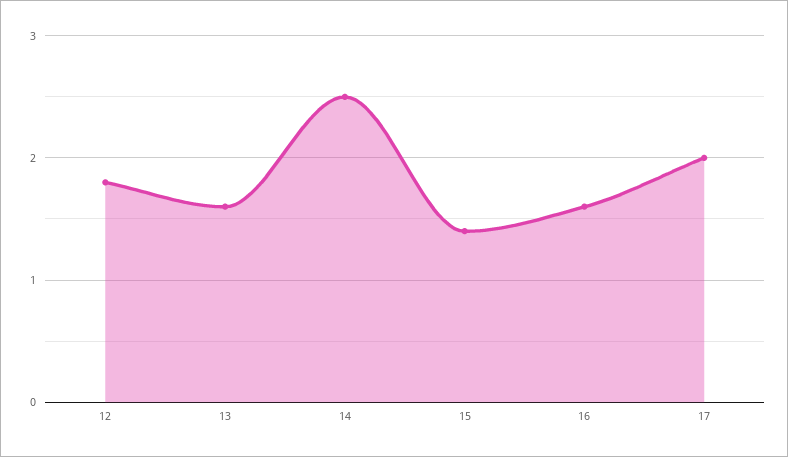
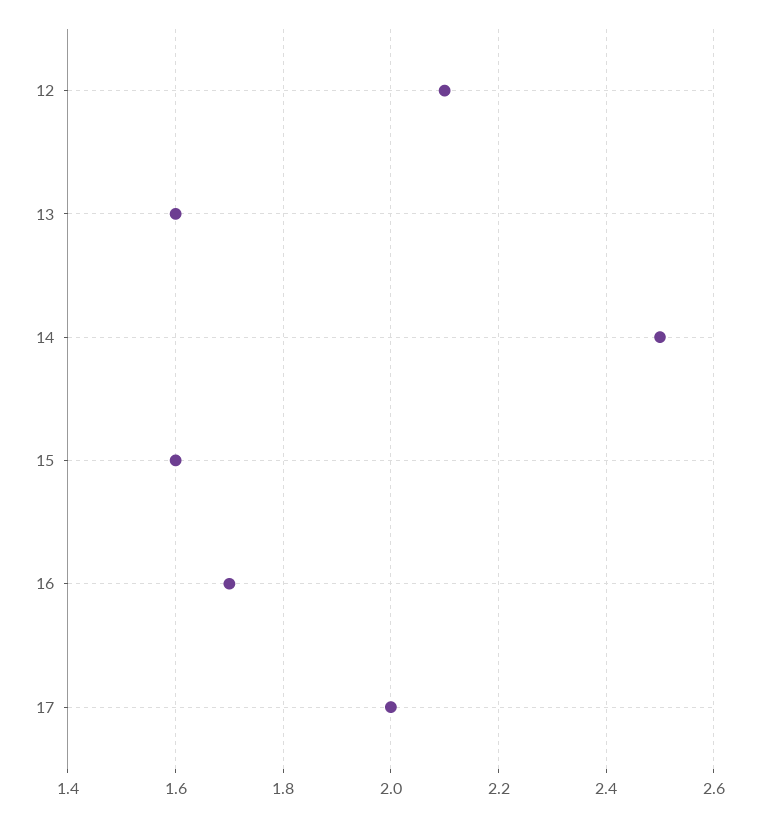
12: 1.8 -> 2.1
15: 1.4 -> 1.6
16: 1.6 -> 1.7

